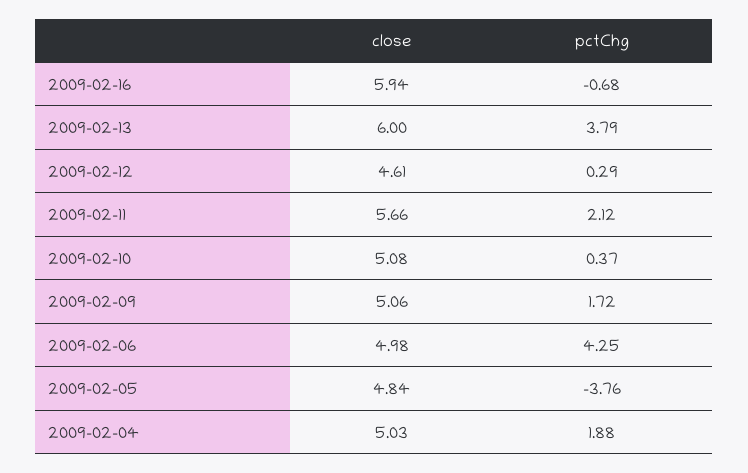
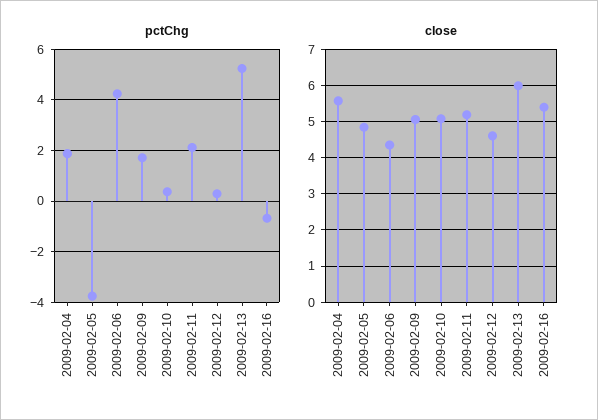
close, 2009-02-16: 5.94 -> 5.4
pctChg, 2009-02-13: 3.79 -> 5.25
close, 2009-02-11: 5.66 -> 5.2
close, 2009-02-06: 4.98 -> 4.4
close, 2009-02-04: 5.03 -> 5.6

